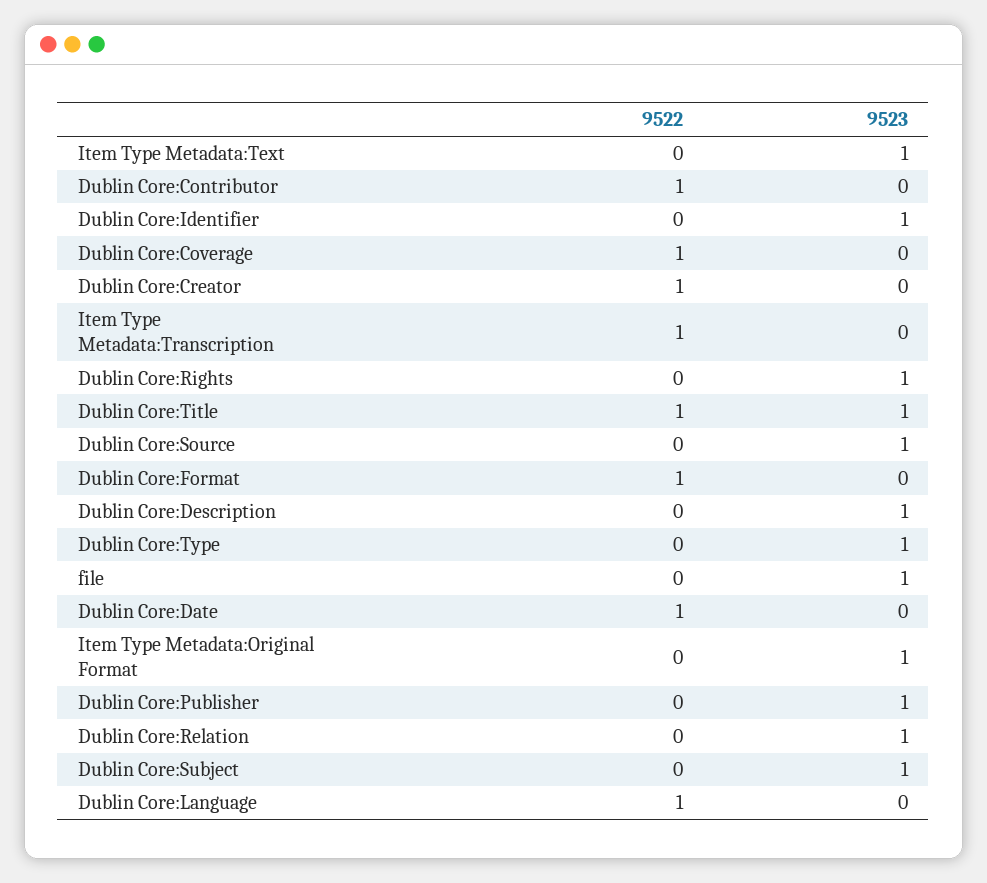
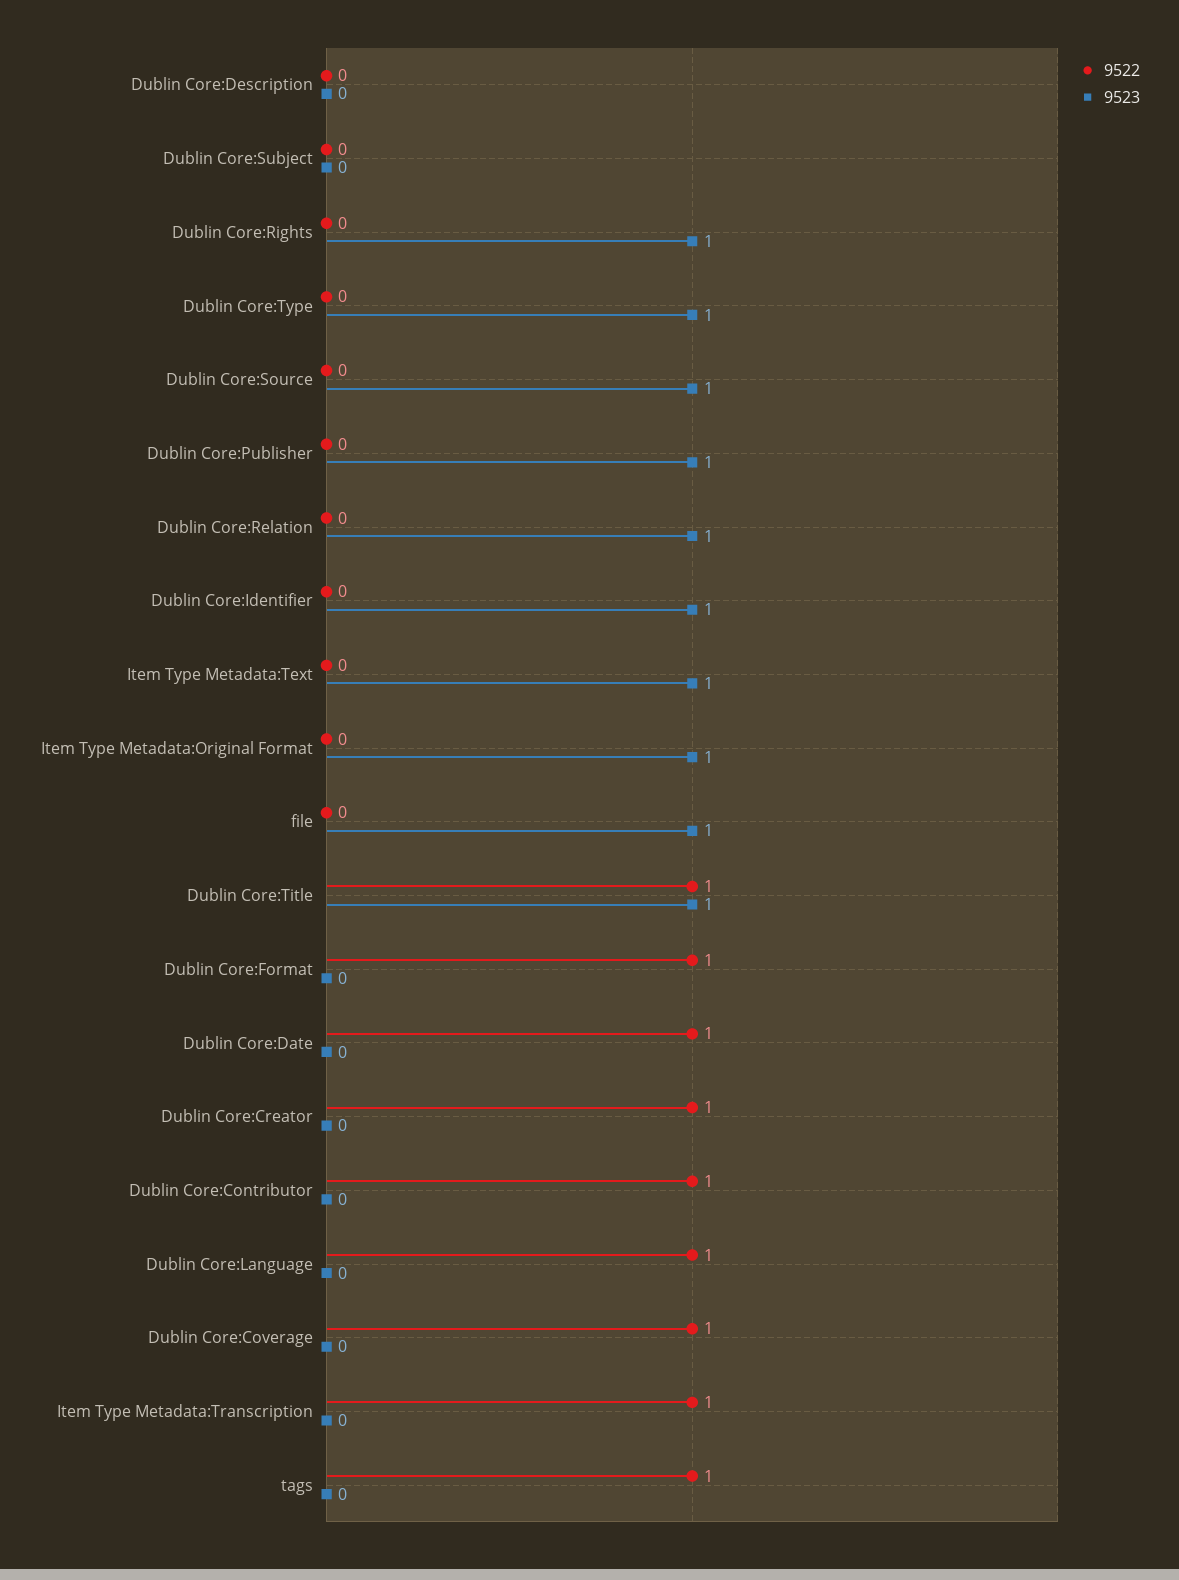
9523, Dublin Core:Description: 1 -> 0
9523, Dublin Core:Subject: 1 -> 0
9522, tags: none -> 1
9523, tags: none -> 0

